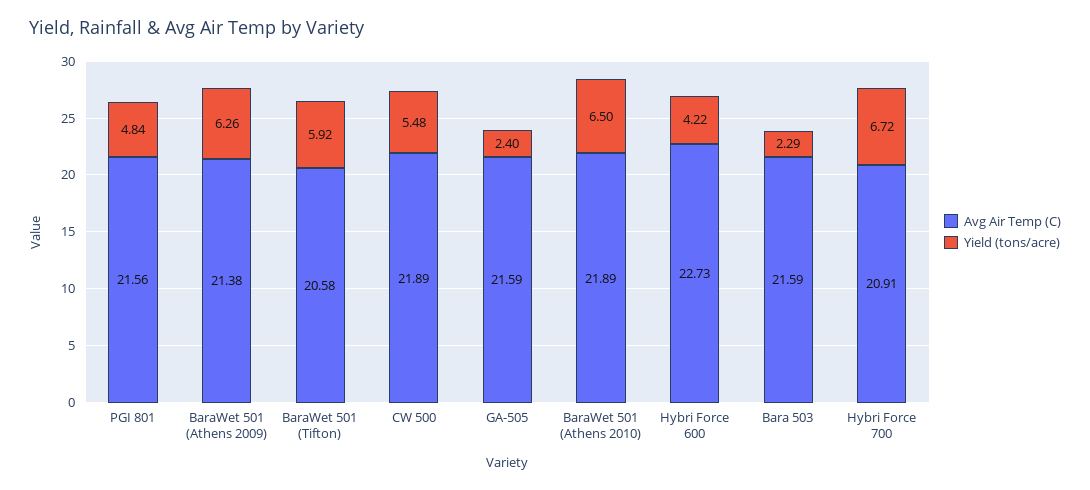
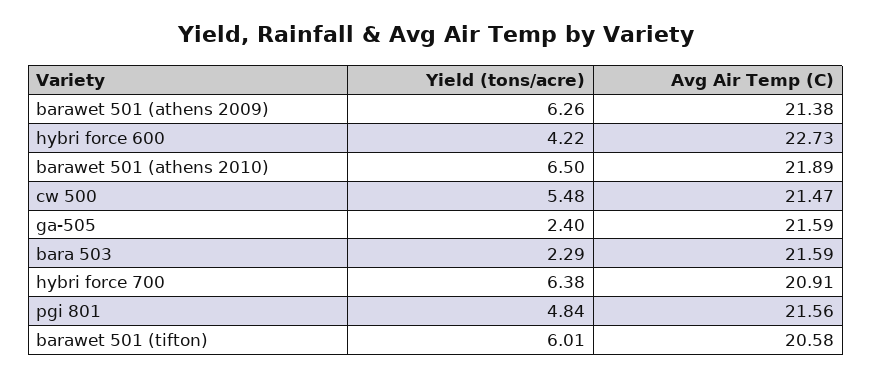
Yield (tons/acre), BaraWet 501 (Tifton): 5.92 -> 6.01
Avg Air Temp (C), CW 500: 21.89 -> 21.47
Yield (tons/acre), Hybri Force 700: 6.72 -> 6.38

